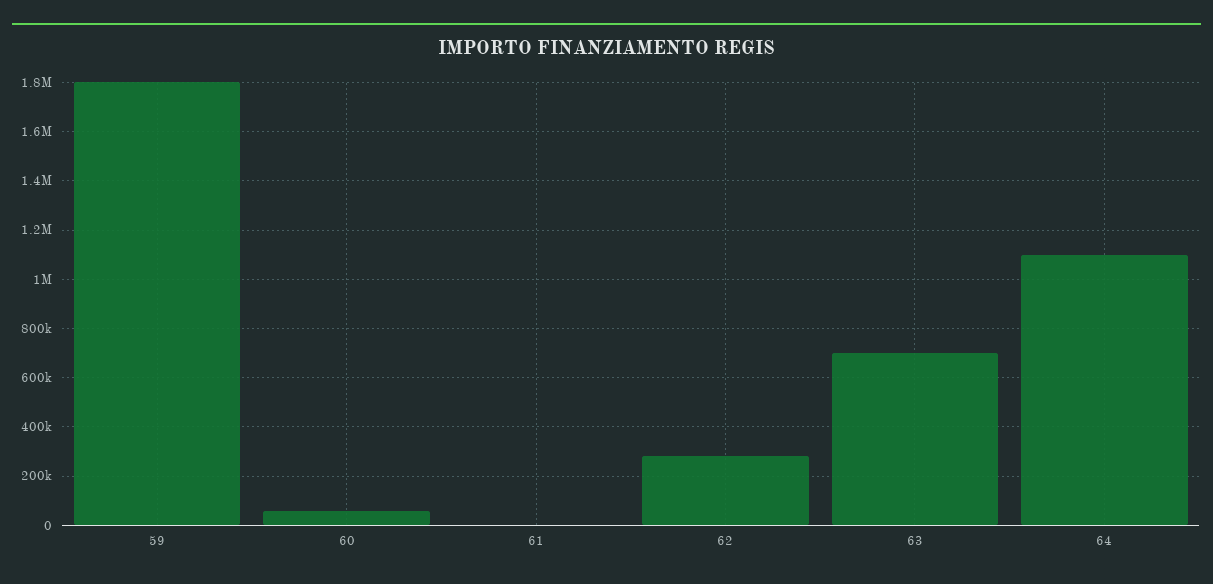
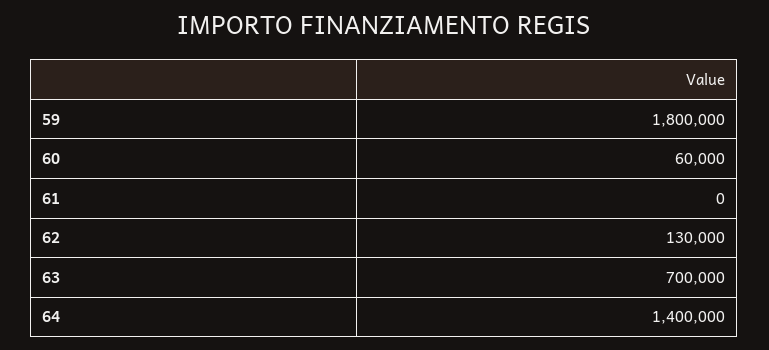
62: 275000 -> 130000
64: 1100000 -> 1400000

